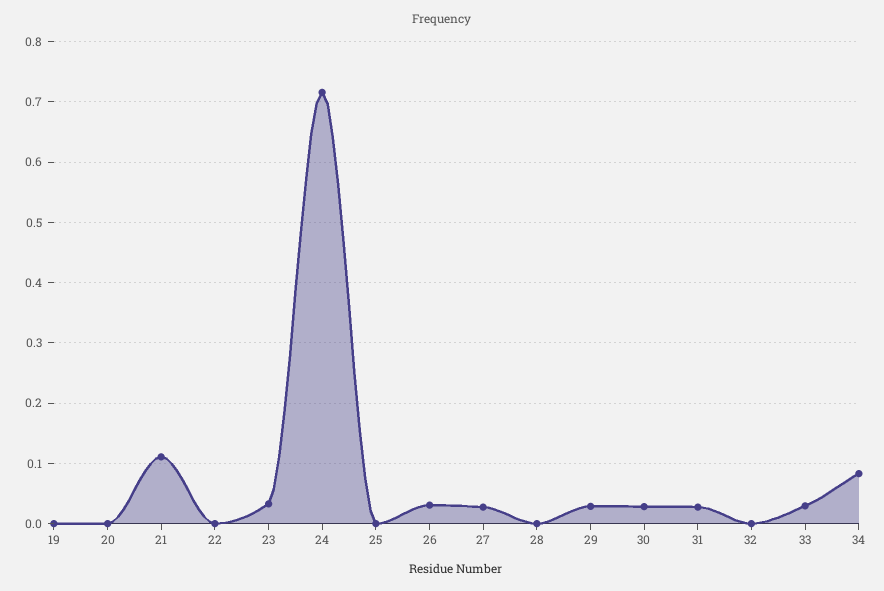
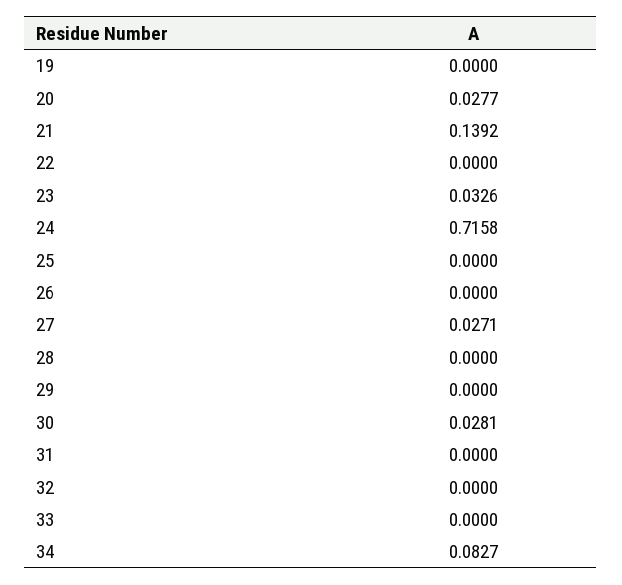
20: 0 -> 0.0277
21: 0.11 -> 0.1392
26: 0.03 -> 0
29: 0.03 -> 0
31: 0.03 -> 0
33: 0.03 -> 0

